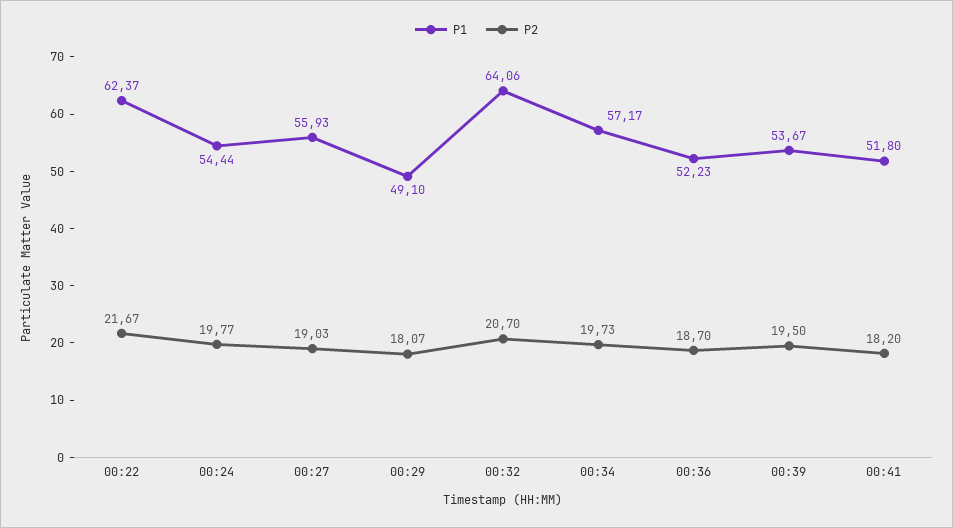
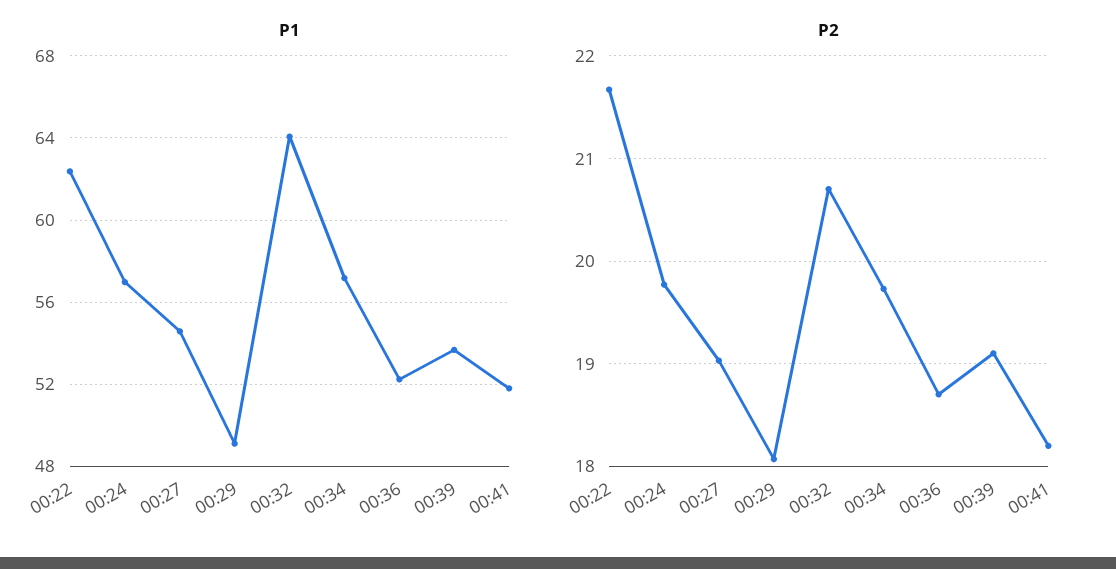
P1, 00:24: 54.44 -> 57
P1, 00:27: 55.93 -> 54.5
P2, 00:39: 19.5 -> 19.1

